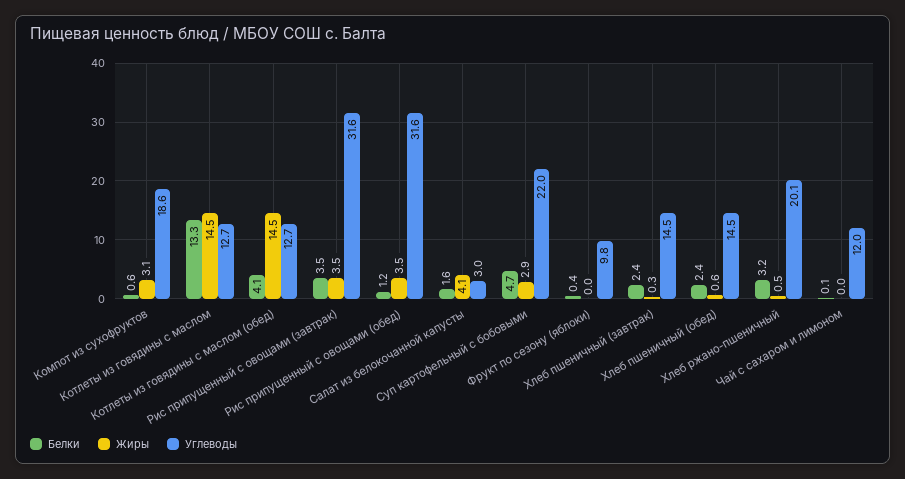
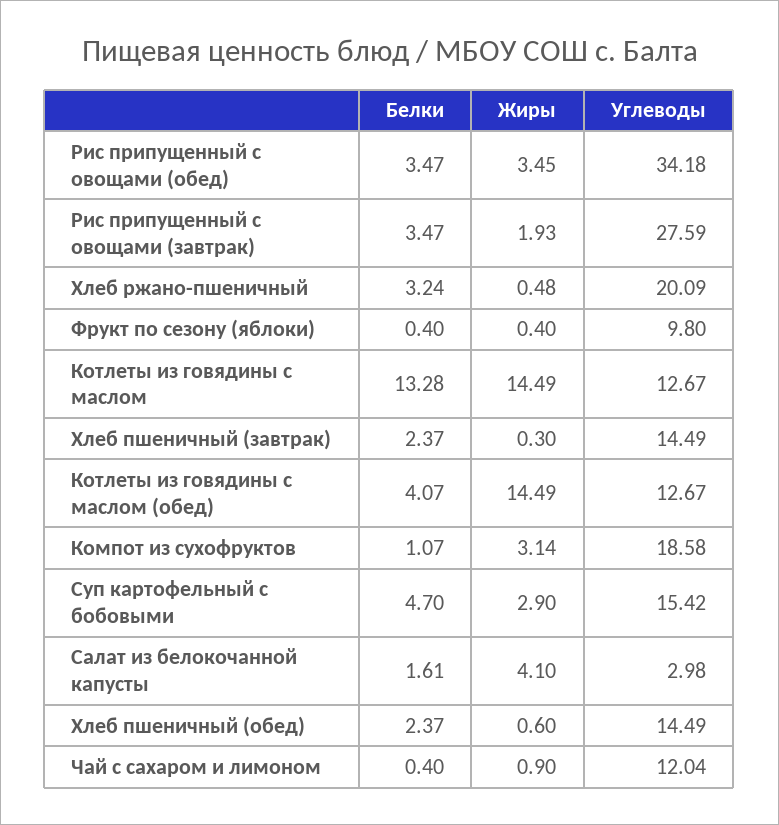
Белки, Компот из сухофруктов: 0.6 -> 1.07
Жиры, Рис припущенный с овощами (завтрак): 3.5 -> 1.93
Углеводы, Рис припущенный с овощами (завтрак): 31.6 -> 27.59
Белки, Рис припущенный с овощами (обед): 1.2 -> 3.47
Углеводы, Рис припущенный с овощами (обед): 31.6 -> 34.18
Углеводы, Суп картофельный с бобовыми: 22 -> 15.42
Жиры, Фрукт по сезону (яблоки): 0 -> 0.4
Белки, Чай с сахаром и лимоном: 0.1 -> 0.4
Жиры, Чай с сахаром и лимоном: 0 -> 0.9

